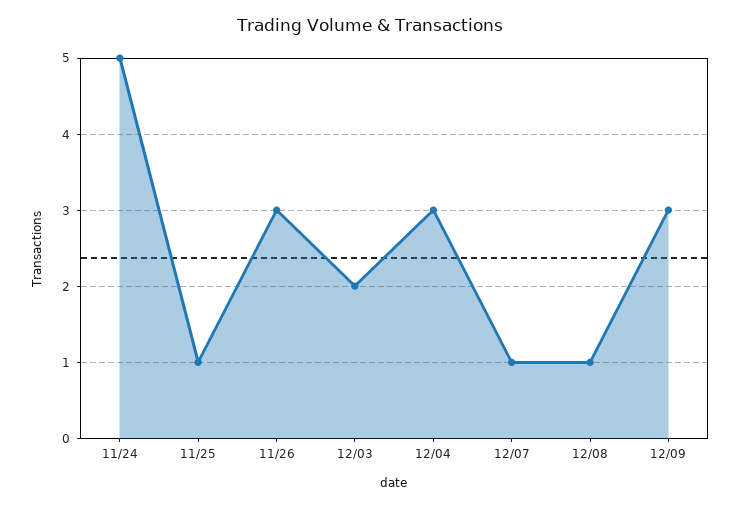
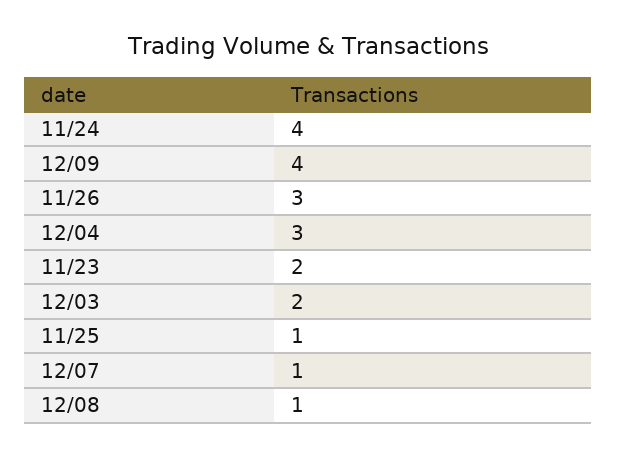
11/24: 5 -> 4
12/09: 3 -> 4
11/23: none -> 2

